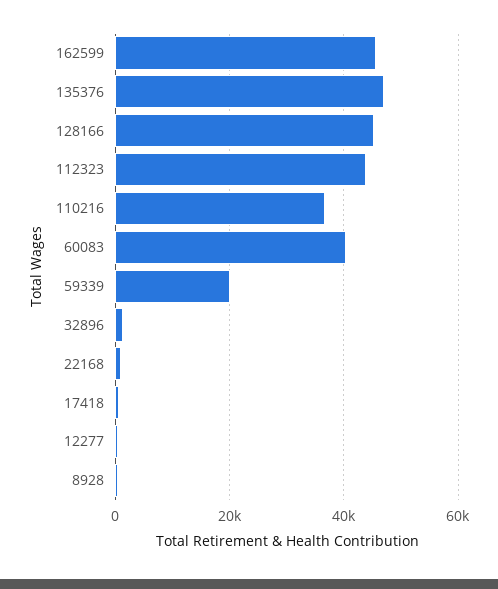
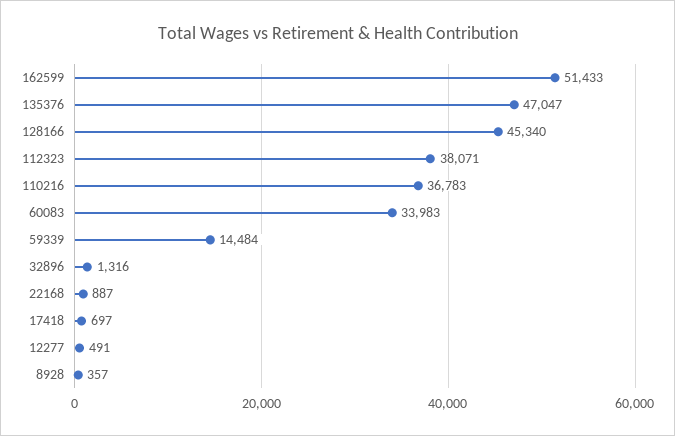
162599: 46000 -> 51433
112323: 44000 -> 38071
60083: 40000 -> 33983
59339: 20000 -> 14484

